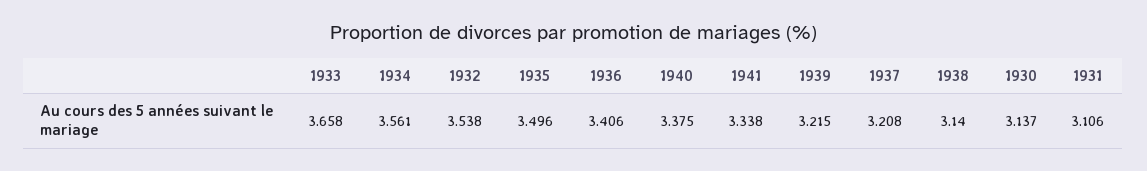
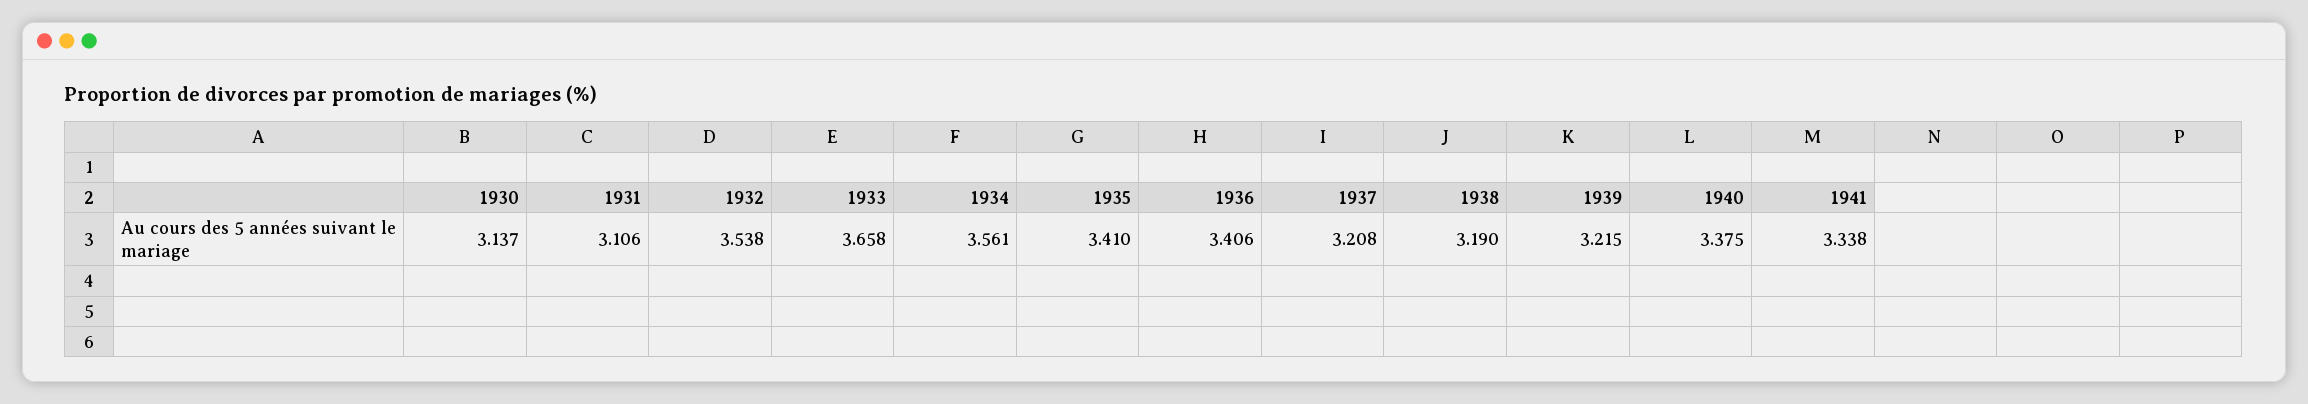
1935: 3.496 -> 3.41
1938: 3.14 -> 3.19

